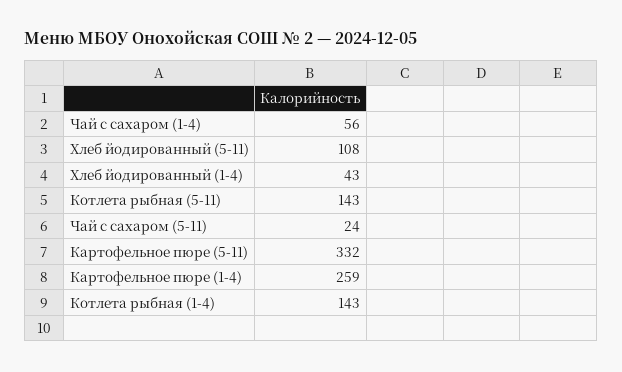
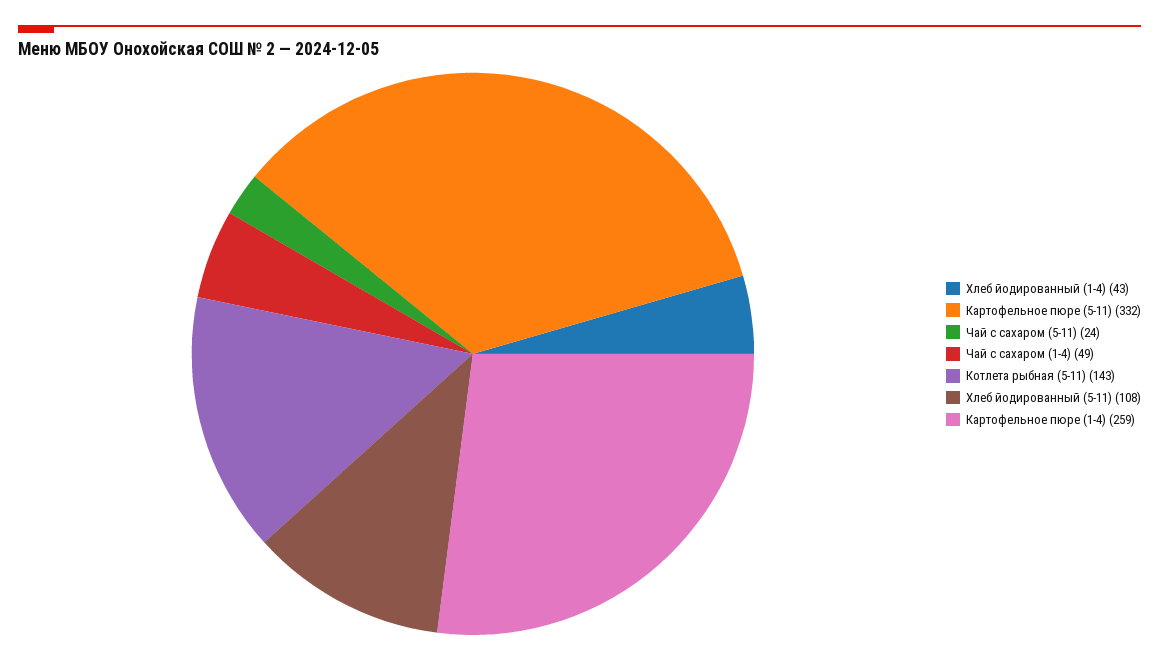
Чай с сахаром (1-4): 56 -> 49
Котлета рыбная (1-4): 143 -> none

